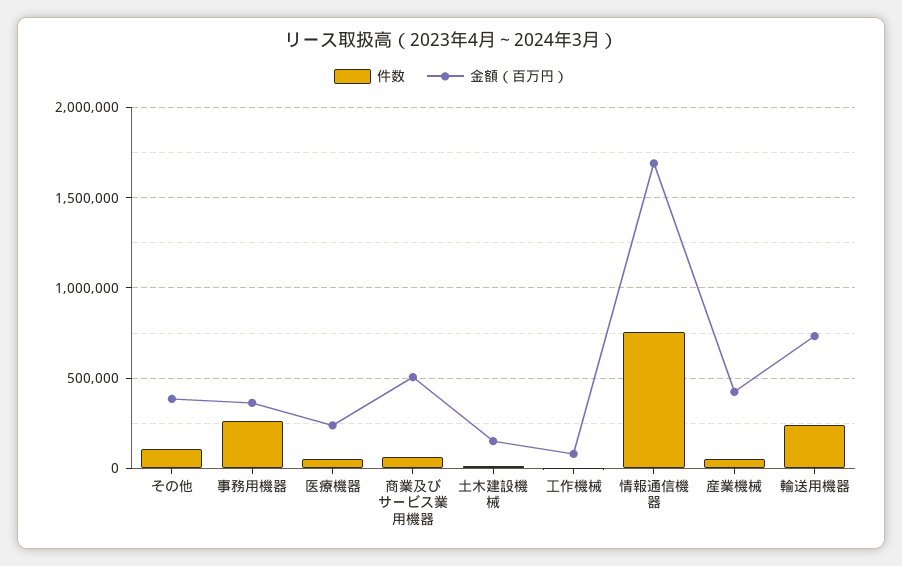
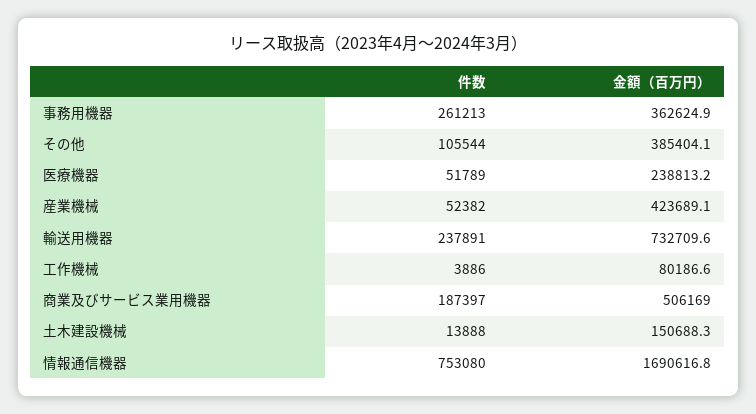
件数, 商業及びサービス業用機器: 50000 -> 187397

